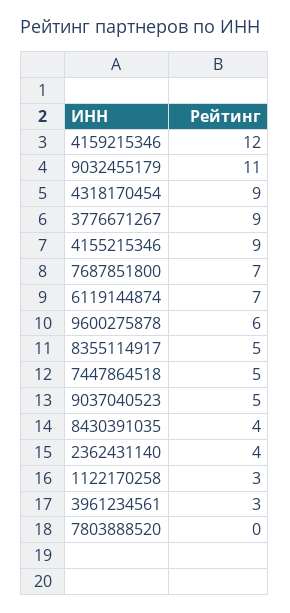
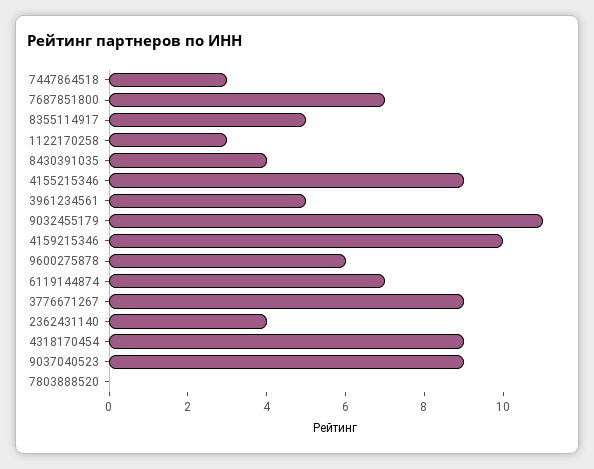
4159215346: 12 -> 10
7447864518: 5 -> 3
9037040523: 5 -> 9
3961234561: 3 -> 5

